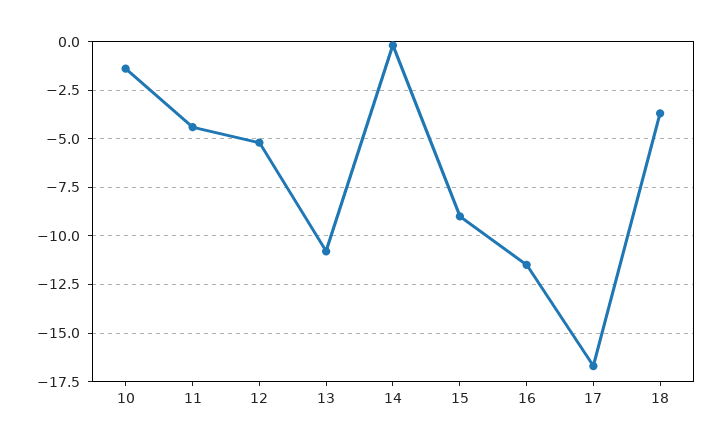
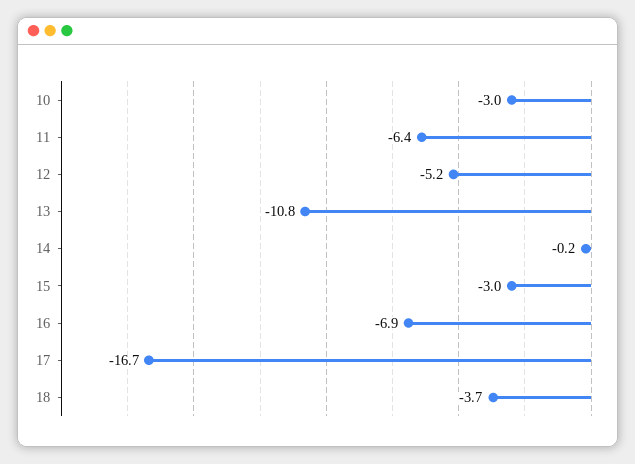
10: -1.5 -> -3
11: -4.5 -> -6.4
15: -9 -> -3
16: -11.5 -> -6.9

